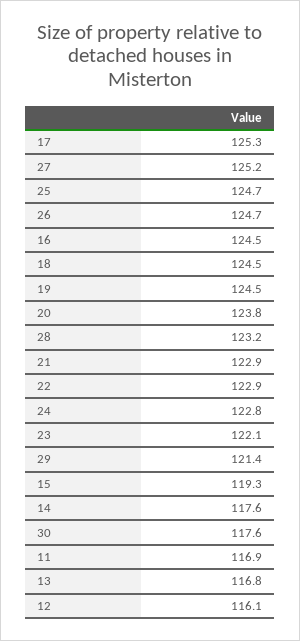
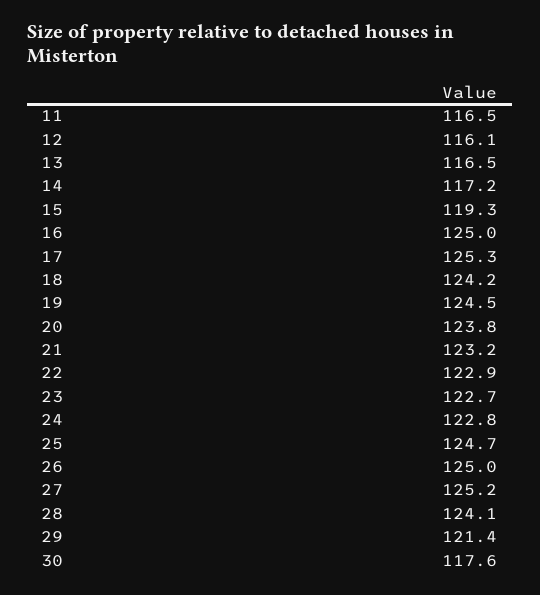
26: 124.7 -> 125
16: 124.5 -> 125
18: 124.5 -> 124.2
28: 123.2 -> 124.1
21: 122.9 -> 123.2
23: 122.1 -> 122.7
14: 117.6 -> 117.2
11: 116.9 -> 116.5
13: 116.8 -> 116.5

